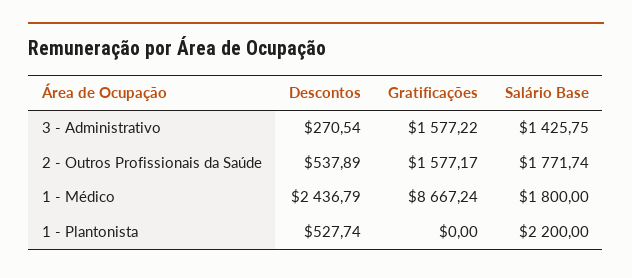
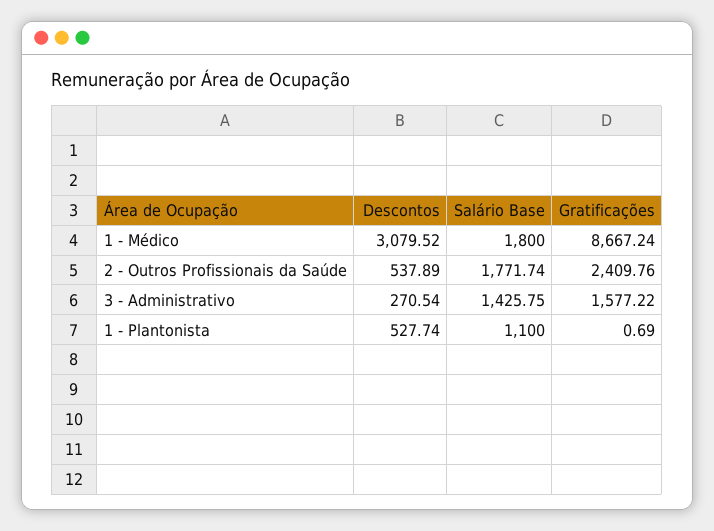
Gratificações, 2 - Outros Profissionais da Saúde: 1577.17 -> 2409.76
Descontos, 1 - Médico: 2436.79 -> 3079.52
Gratificações, 1 - Plantonista: 0 -> 0.69
Salário Base, 1 - Plantonista: 2200 -> 1100

